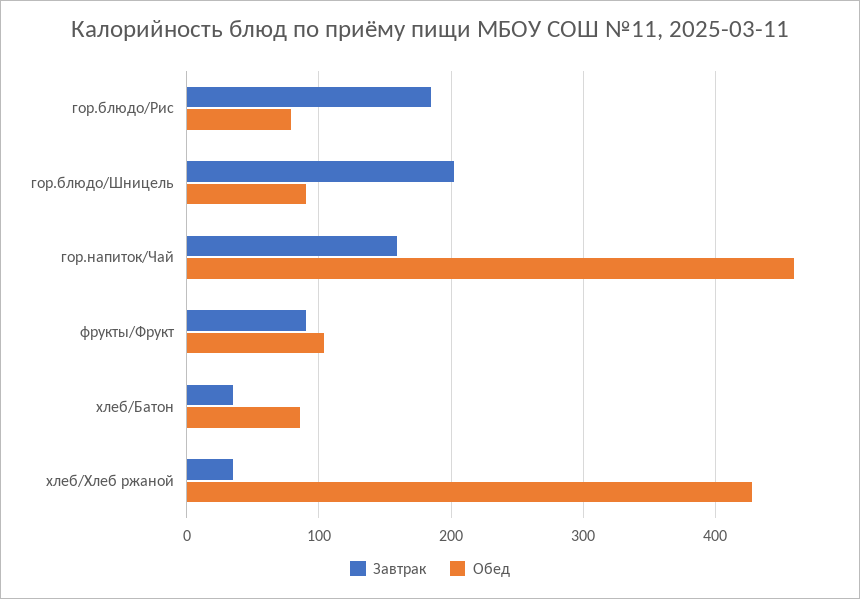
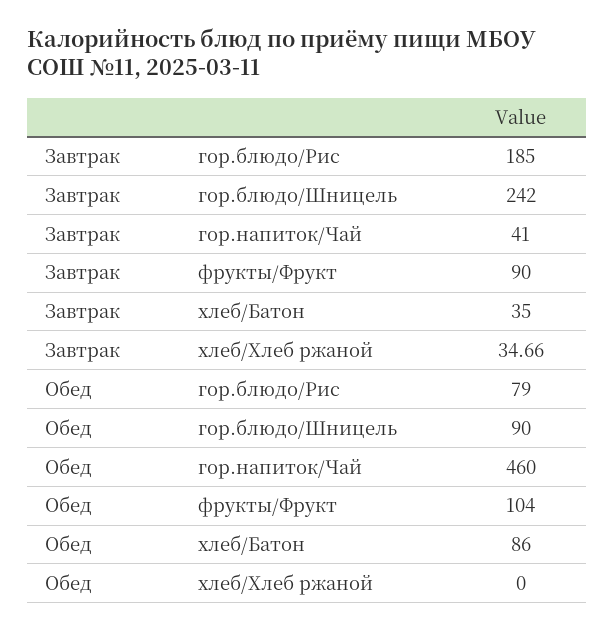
Завтрак, гор.блюдо/Шницель: 200 -> 242
Завтрак, гор.напиток/Чай: 160 -> 41
Обед, хлеб/Хлеб ржаной: 430 -> 0

